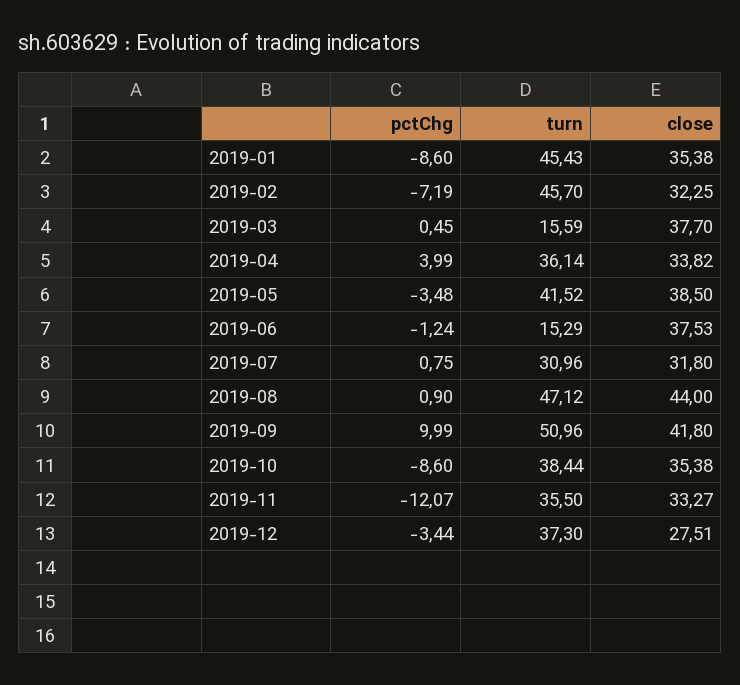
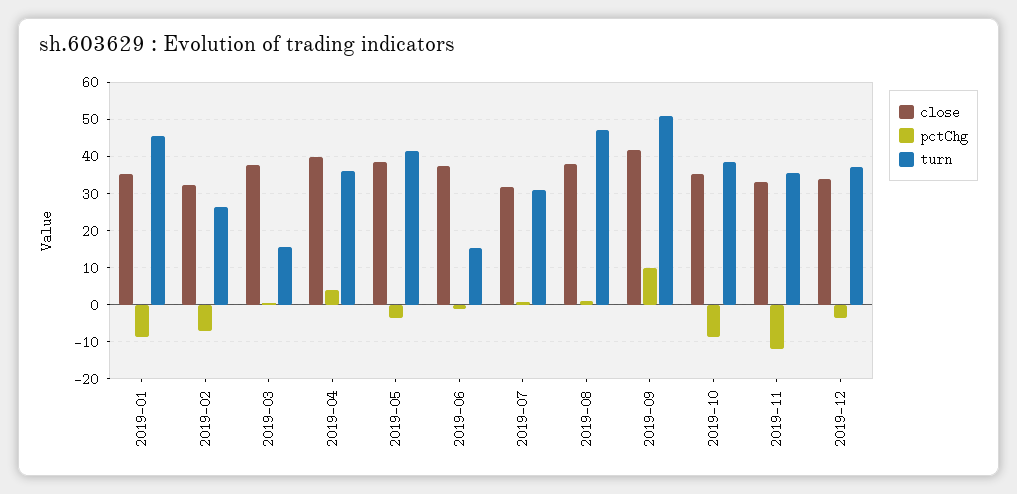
turn, 2019-02: 45.7 -> 26
close, 2019-04: 33.82 -> 40
close, 2019-08: 44 -> 38
close, 2019-12: 27.51 -> 34

